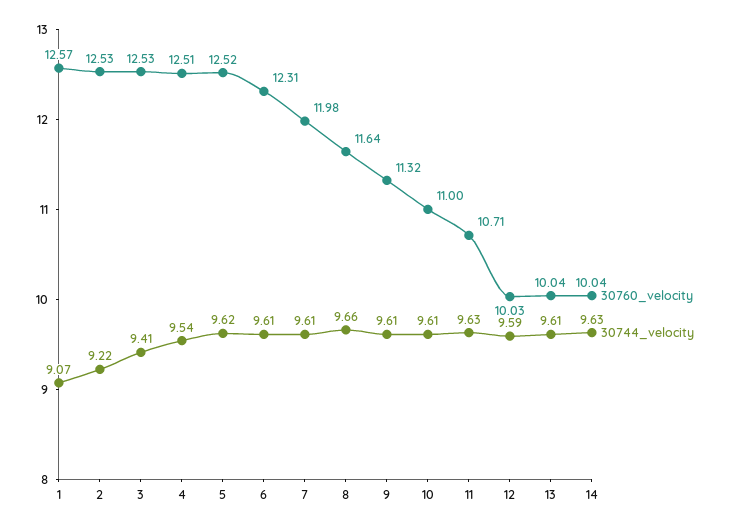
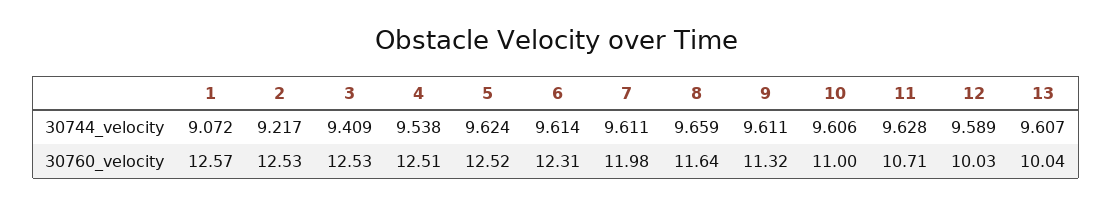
30760_velocity, 14: 10.04 -> none
30744_velocity, 14: 9.63 -> none

